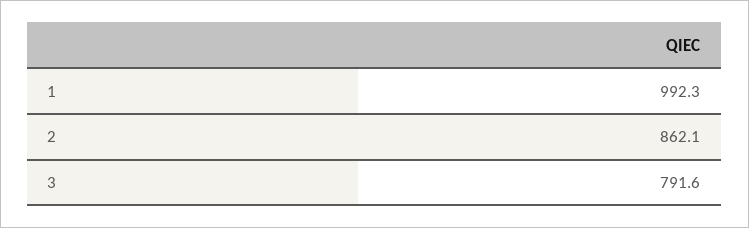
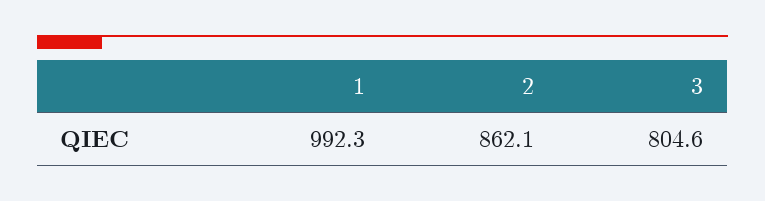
3: 791.6 -> 804.6

